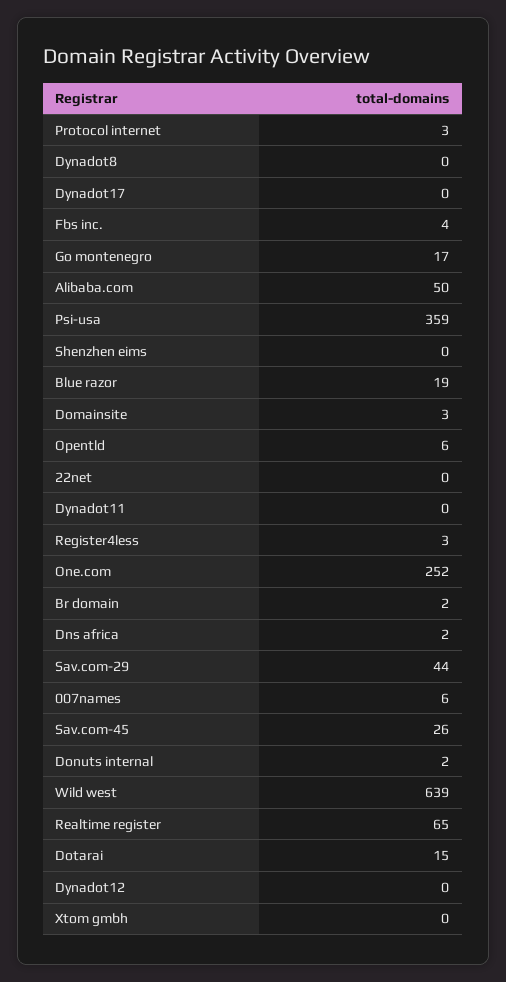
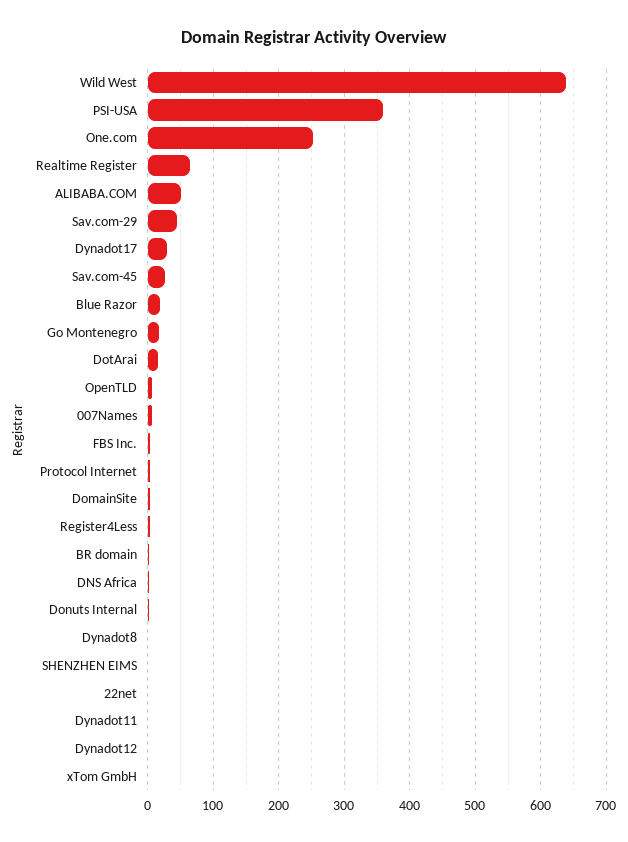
Dynadot17: 0 -> 30

